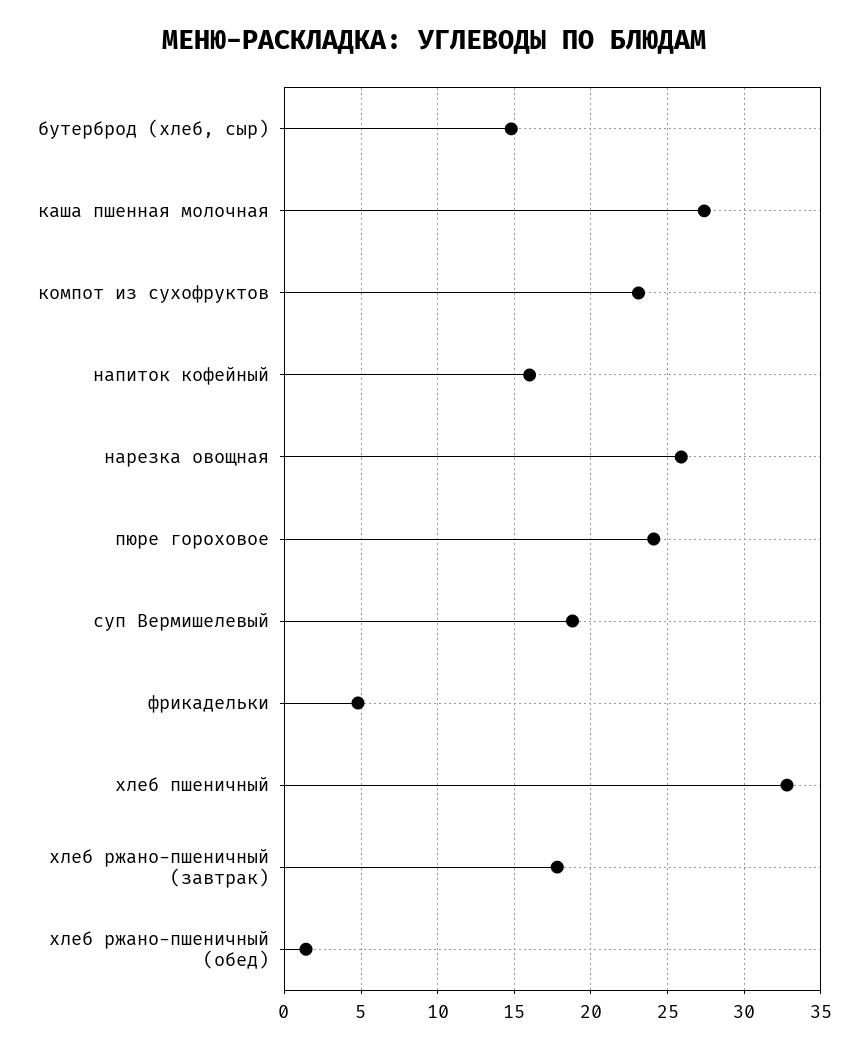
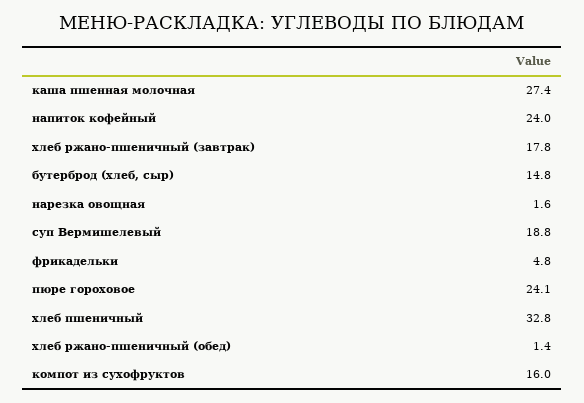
компот из сухофруктов: 23 -> 16
напиток кофейный: 16 -> 24
нарезка овощная: 26 -> 1.6

